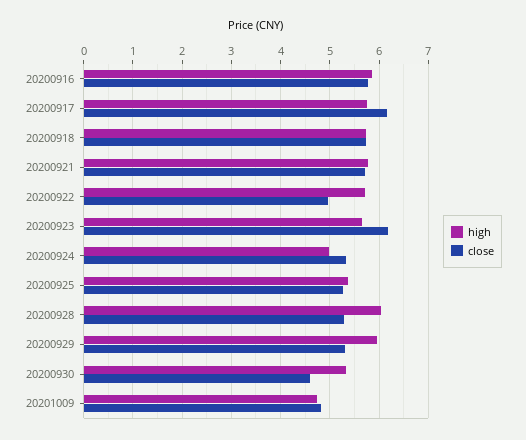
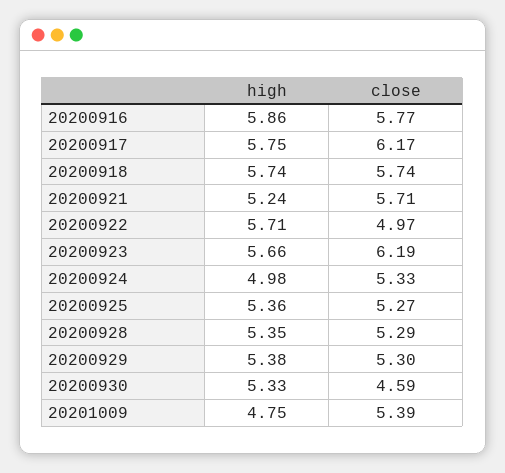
high, 20200921: 5.8 -> 5.24
high, 20200928: 6 -> 5.35
high, 20200929: 6 -> 5.38
close, 20201009: 4.8 -> 5.39

